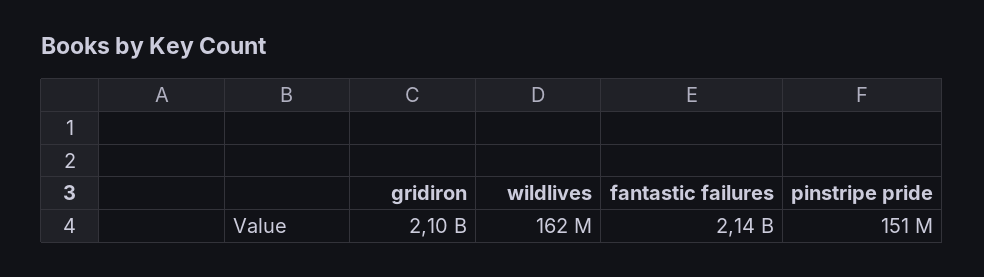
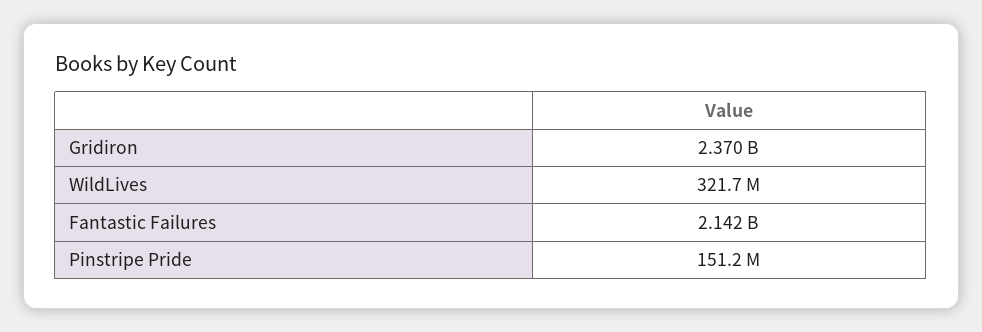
gridiron: 2100000000 -> 2370000000
wildlives: 162000000 -> 321700000

